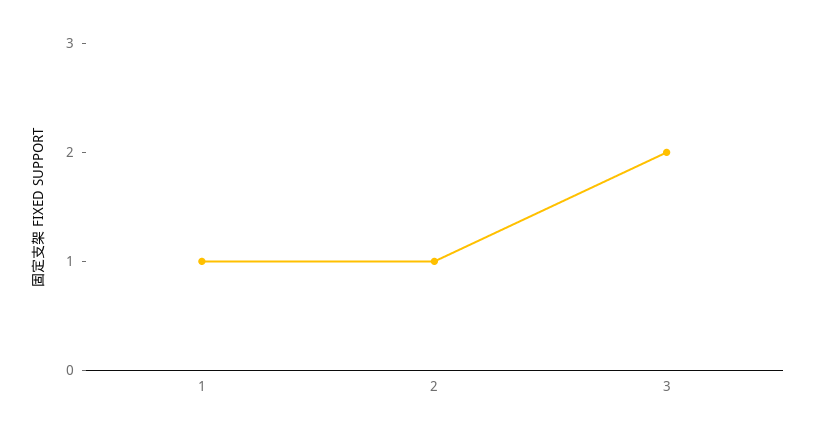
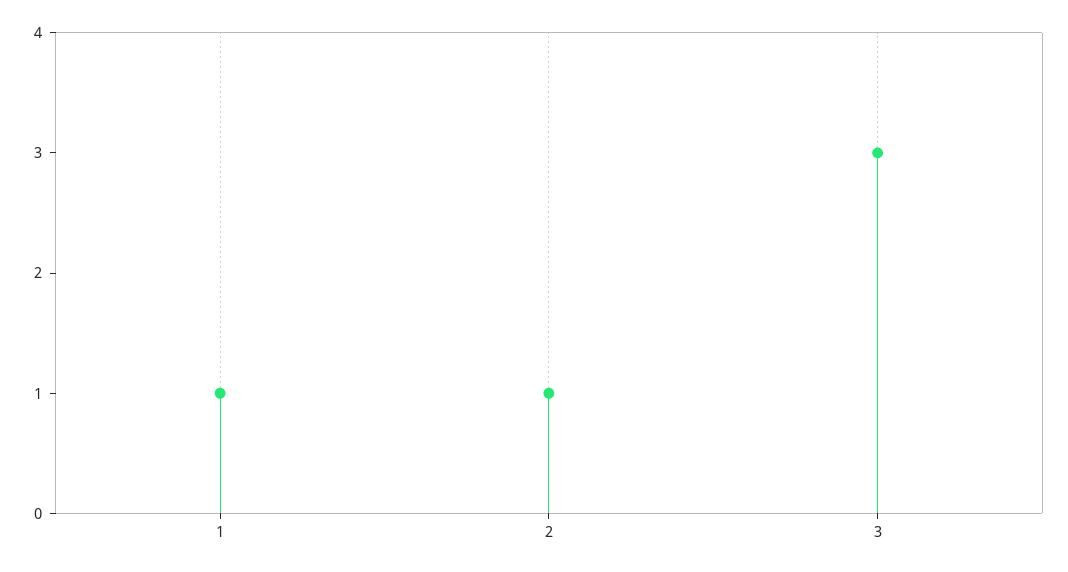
3: 2 -> 3

